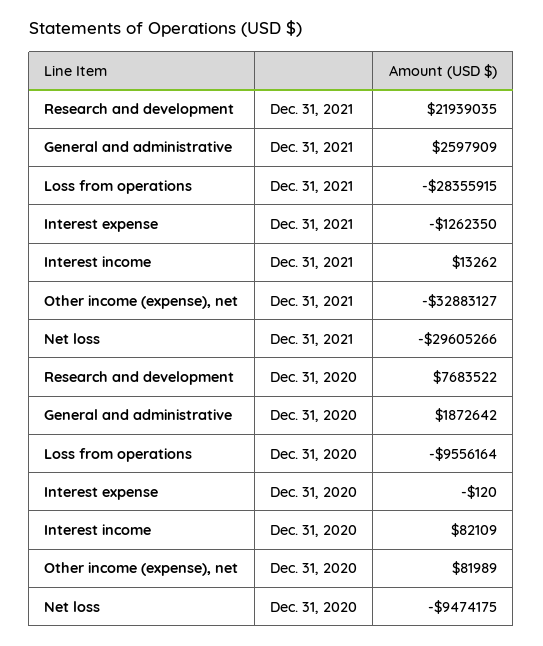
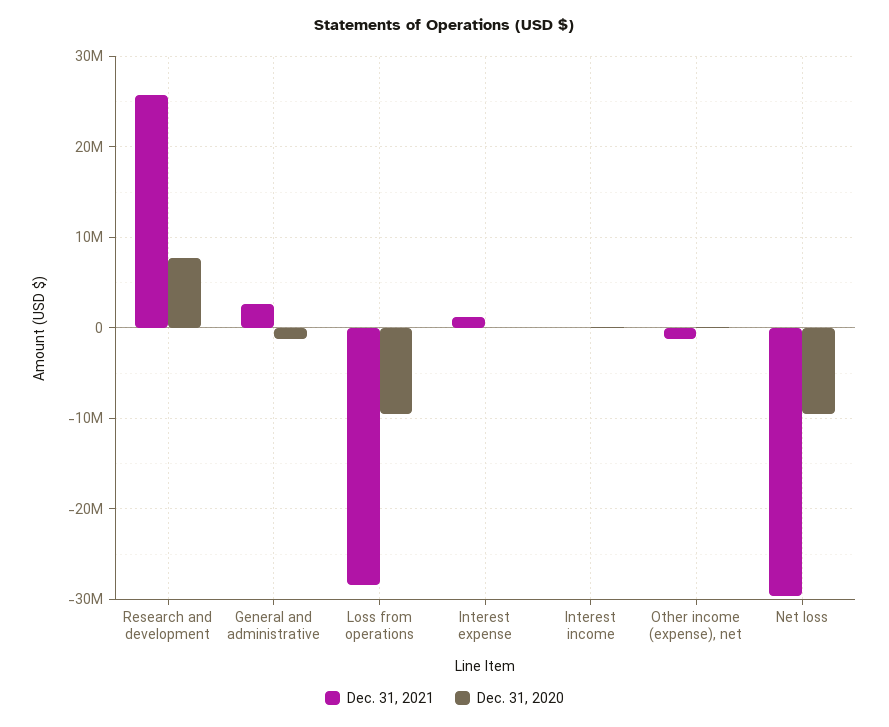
Dec. 31, 2021, Research and development: 21939035 -> 26000000
Dec. 31, 2021, Interest expense: -1262350 -> 1000000
Dec. 31, 2021, Other income (expense), net: -32883127 -> -1000000
Dec. 31, 2020, General and administrative: 1872642 -> -1000000

